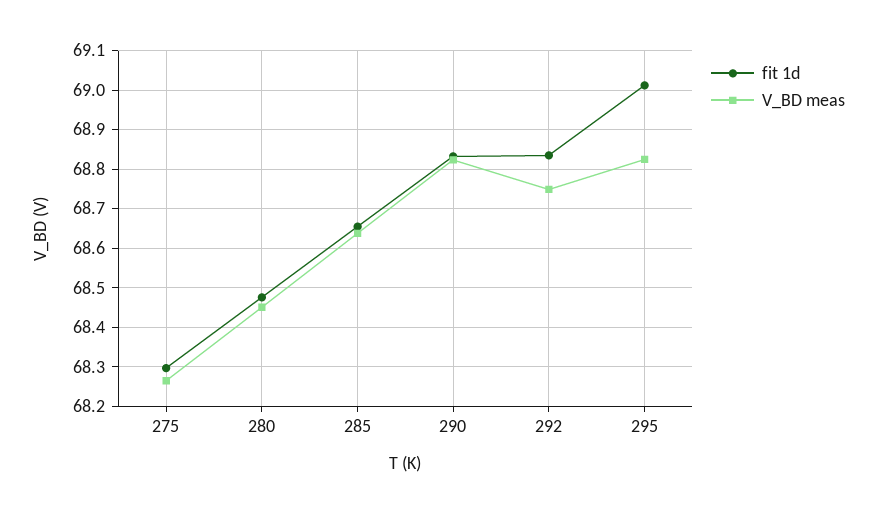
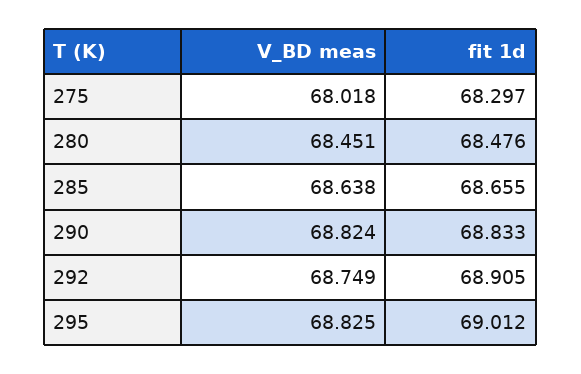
V_BD meas, 275: 68.26 -> 68.018
fit 1d, 292: 68.84 -> 68.905

